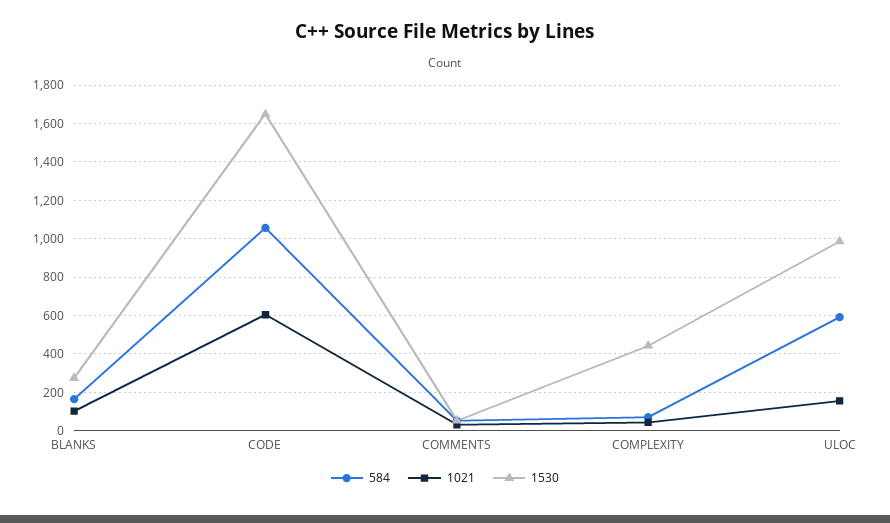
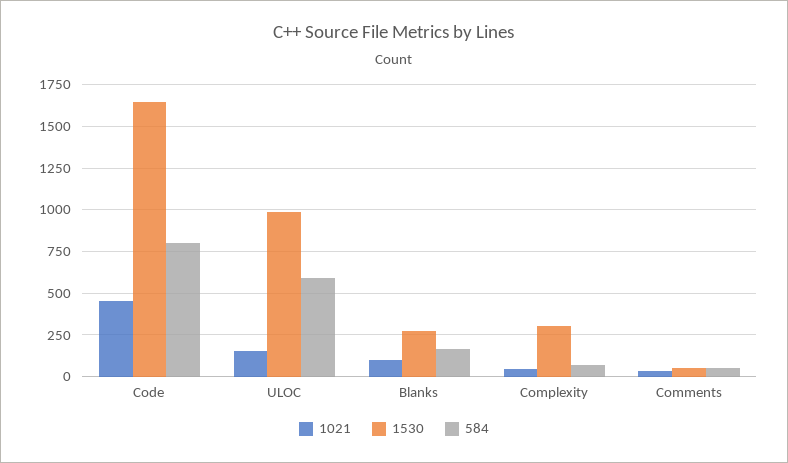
584, CODE: 1050 -> 800
1021, CODE: 600 -> 450
1530, COMPLEXITY: 450 -> 300

